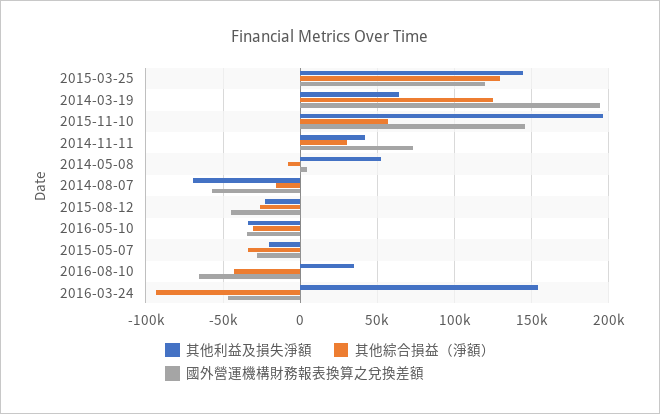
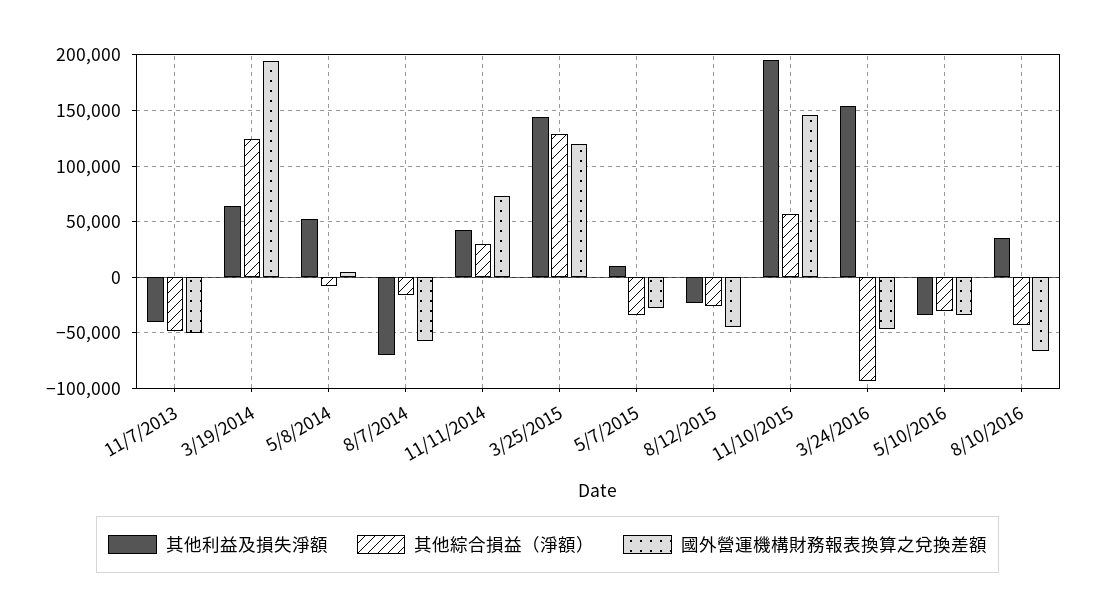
其他利益及損失淨額, 2015-05-07: -20000 -> 10000
其他利益及損失淨額, 11/7/2013: none -> -40000
其他綜合損益（淨額）, 11/7/2013: none -> -50000
國外營運機構財務報表換算之兌換差額, 11/7/2013: none -> -50000

